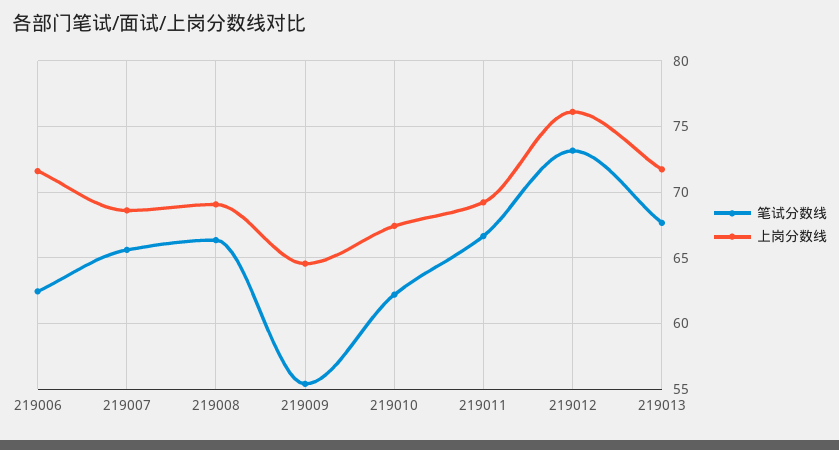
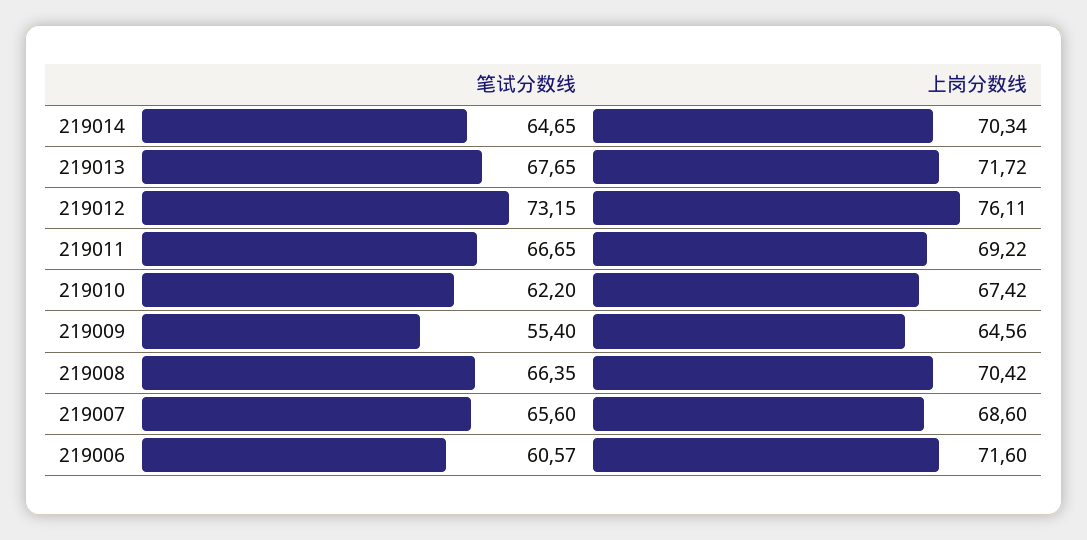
笔试分数线, 219006: 62.5 -> 60.57
上岗分数线, 219008: 69 -> 70.42
笔试分数线, 219014: none -> 64.65
上岗分数线, 219014: none -> 70.34

